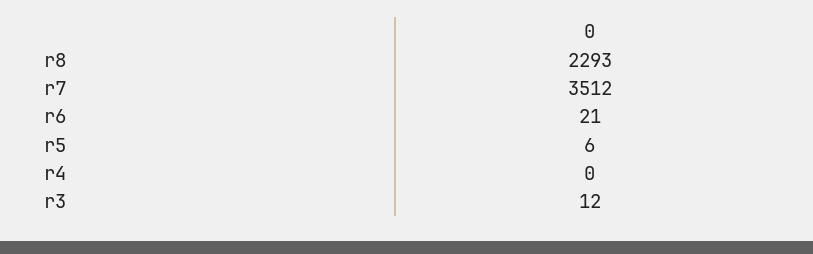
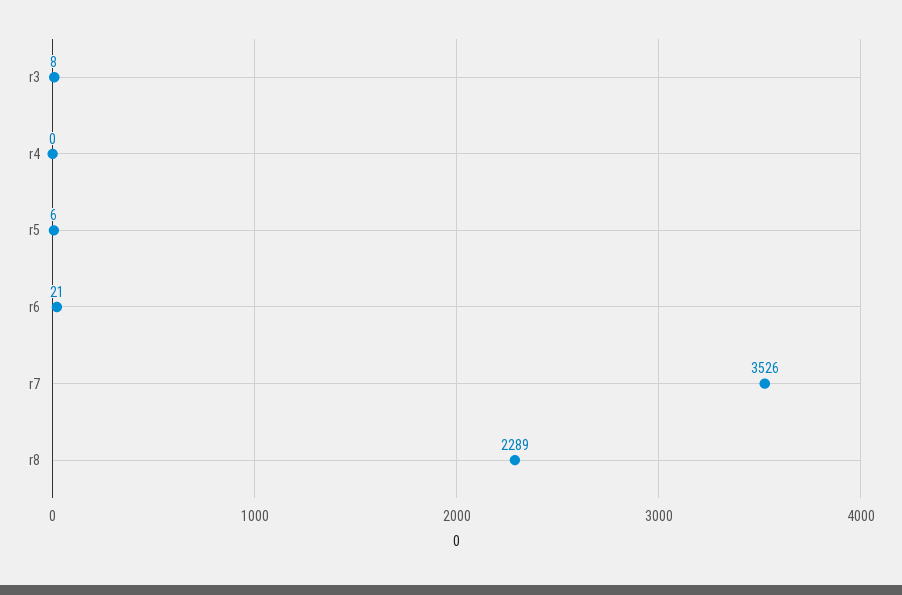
r8: 2293 -> 2289
r7: 3512 -> 3526
r3: 12 -> 8

